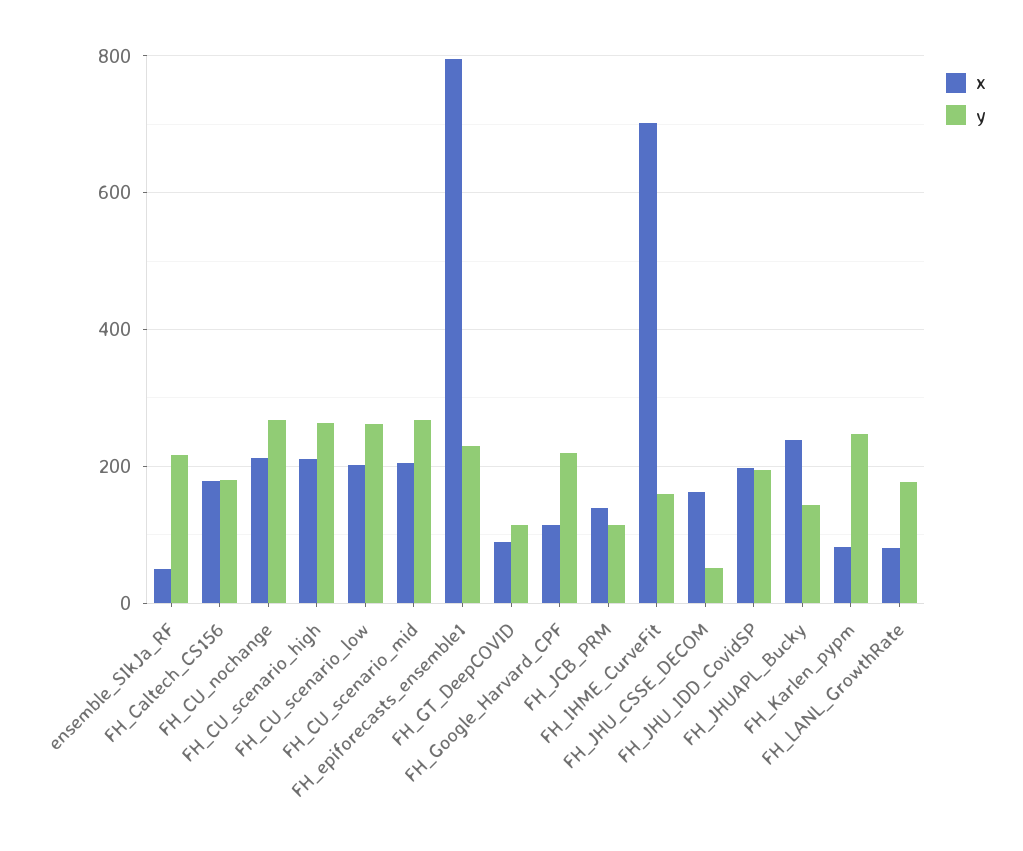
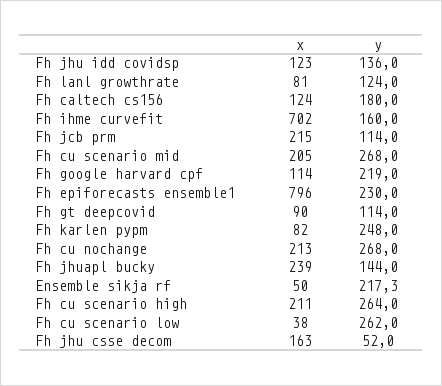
x, FH_Caltech_CS156: 180 -> 124
x, FH_CU_scenario_low: 200 -> 38
x, FH_JCB_PRM: 140 -> 215
x, FH_JHU_IDD_CovidSP: 200 -> 123
y, FH_JHU_IDD_CovidSP: 200 -> 136
y, FH_LANL_GrowthRate: 180 -> 124

